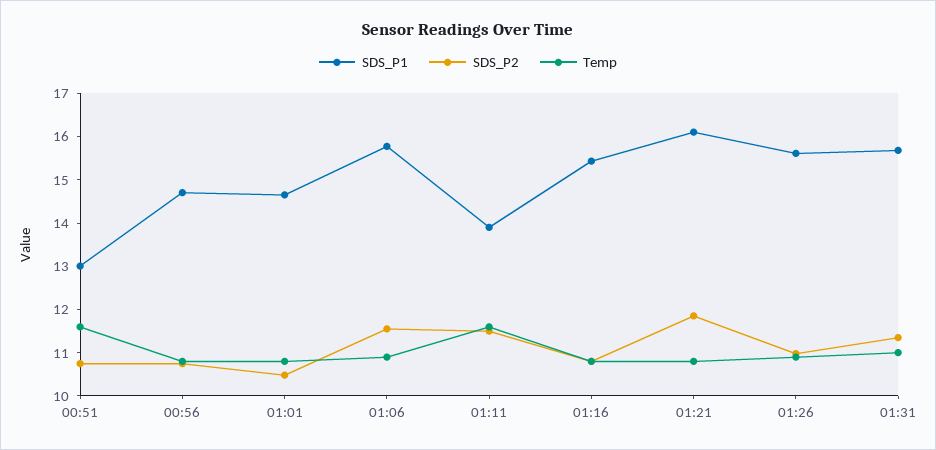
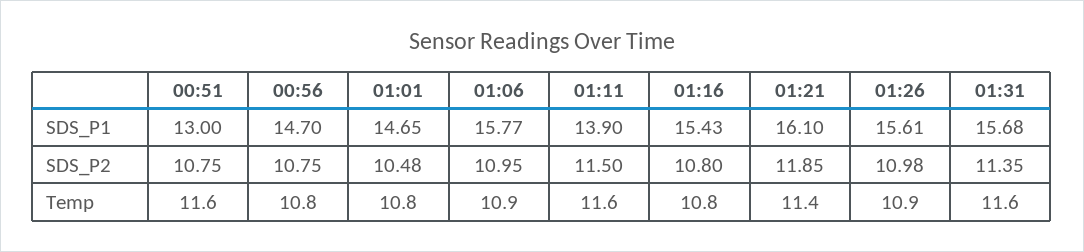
SDS_P2, 01:06: 11.6 -> 10.95
Temp, 01:21: 10.8 -> 11.4
Temp, 01:31: 11 -> 11.6

